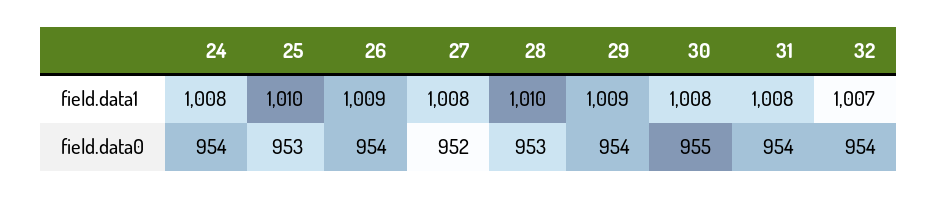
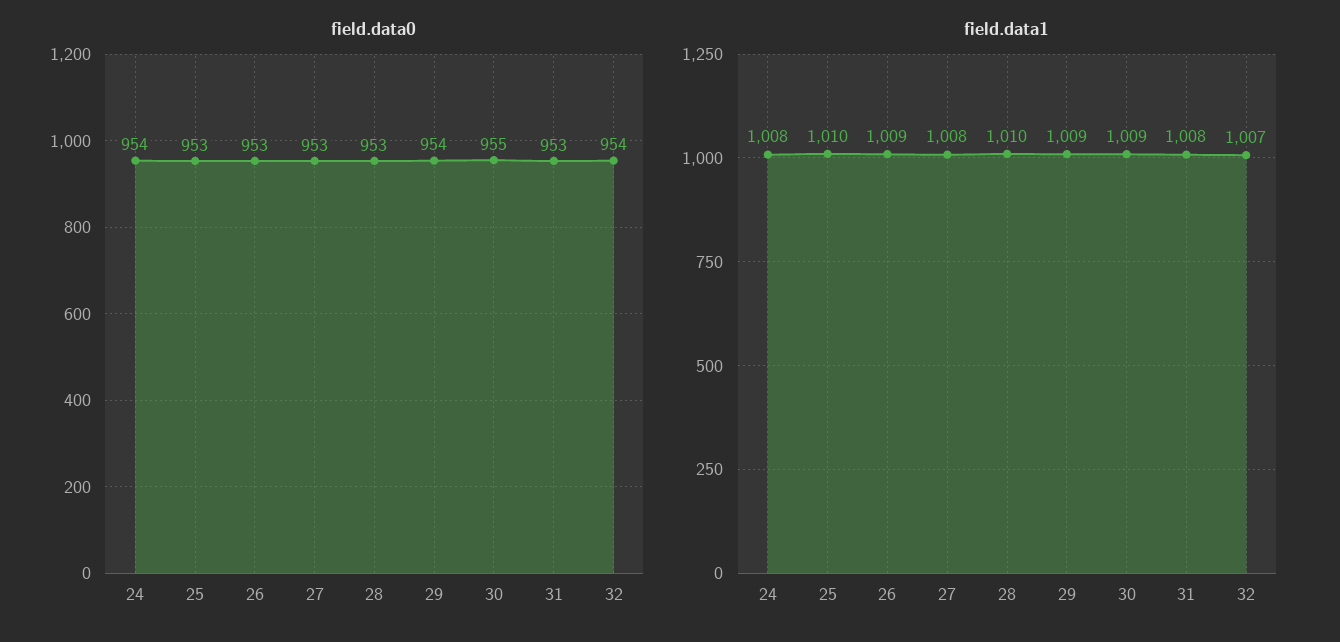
field.data1, 30: 1008 -> 1009
field.data0, 26: 954 -> 953
field.data0, 27: 952 -> 953
field.data0, 31: 954 -> 953

